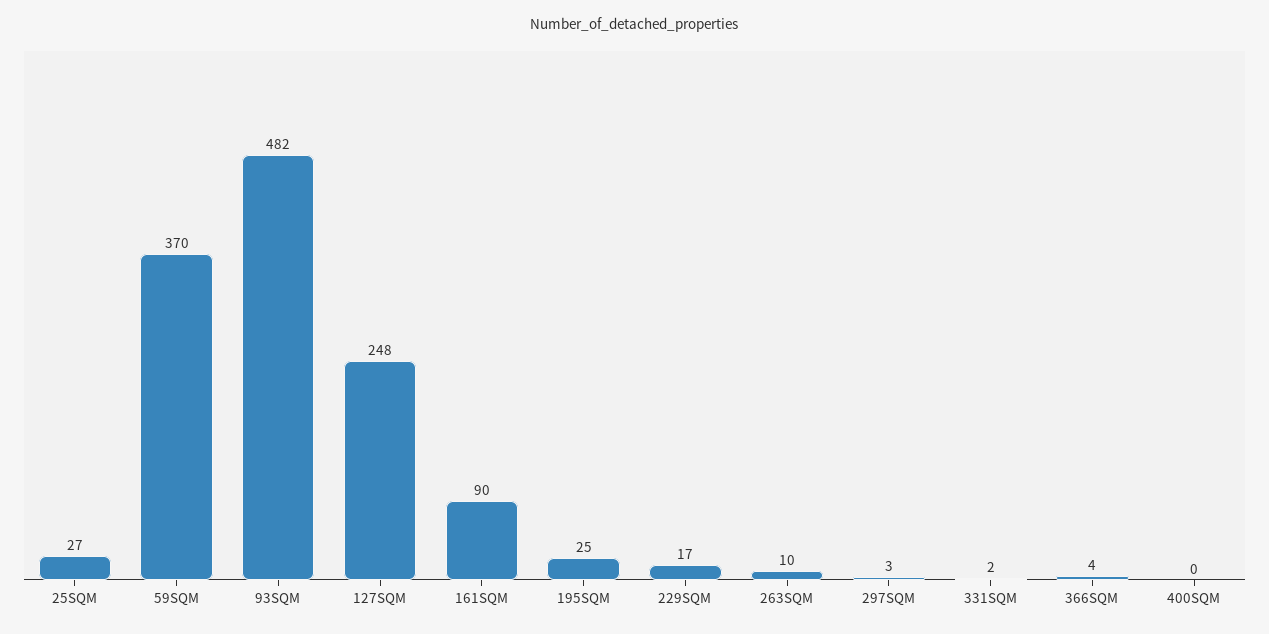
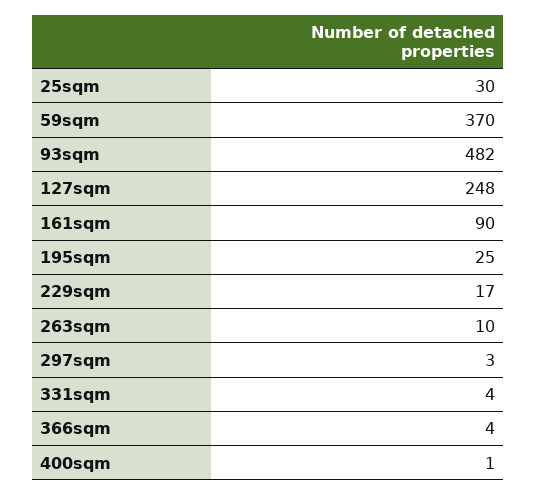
25SQM: 27 -> 30
331SQM: 2 -> 4
400SQM: 0 -> 1

